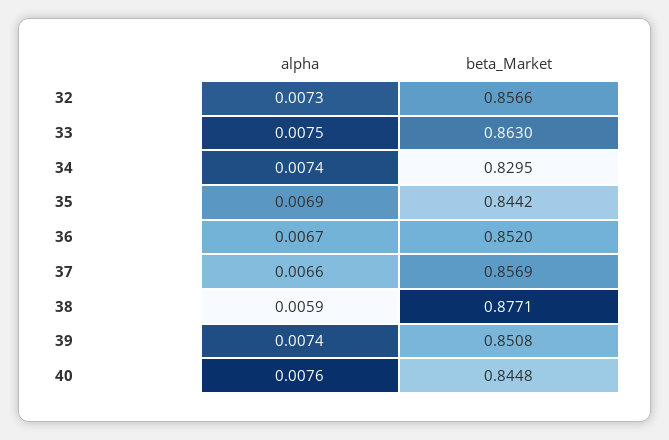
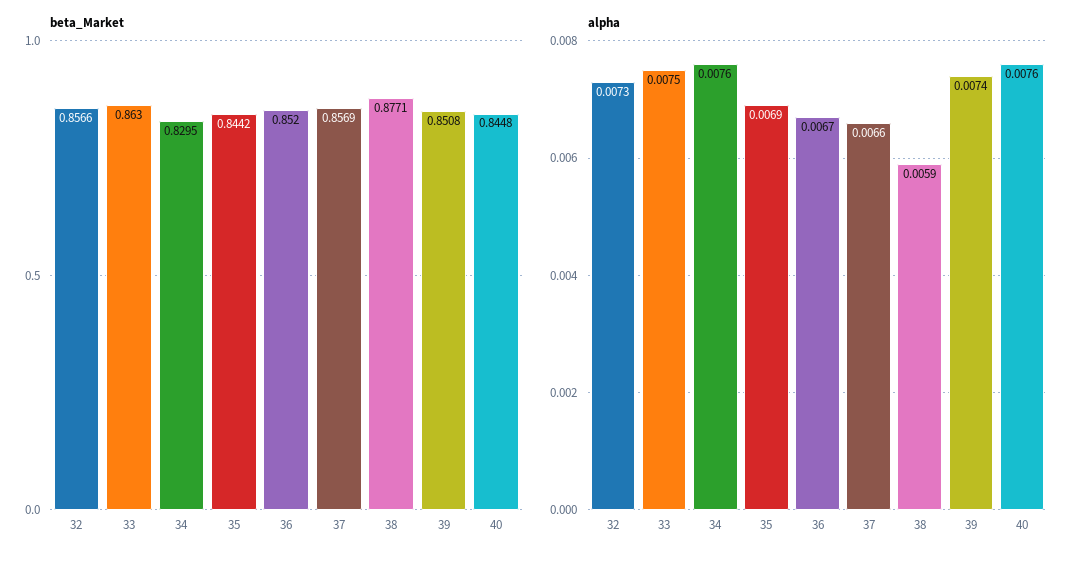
alpha, 34: 0.0074 -> 0.0076

